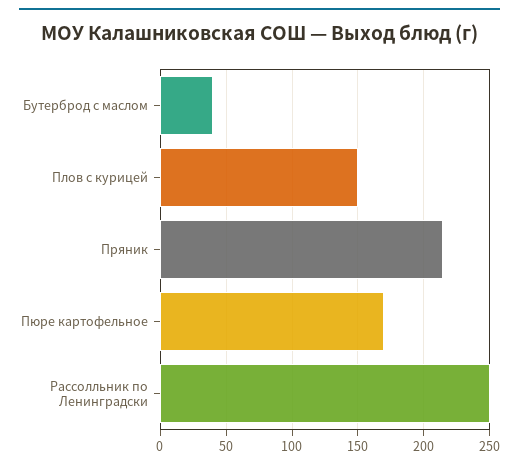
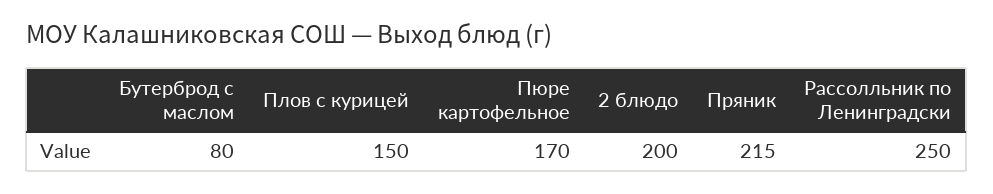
Бутерброд с маслом: 40 -> 80
2 блюдо: none -> 200

